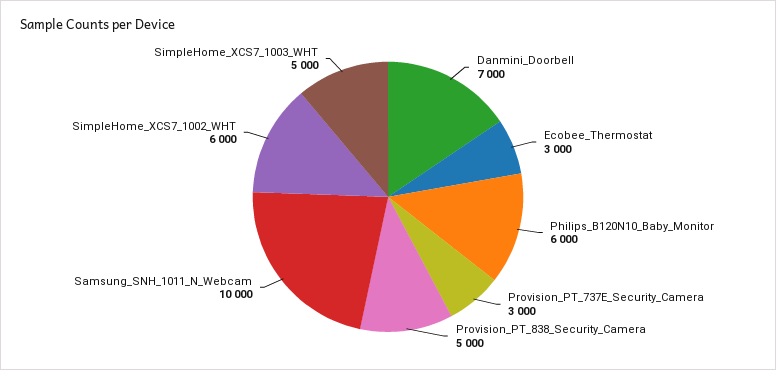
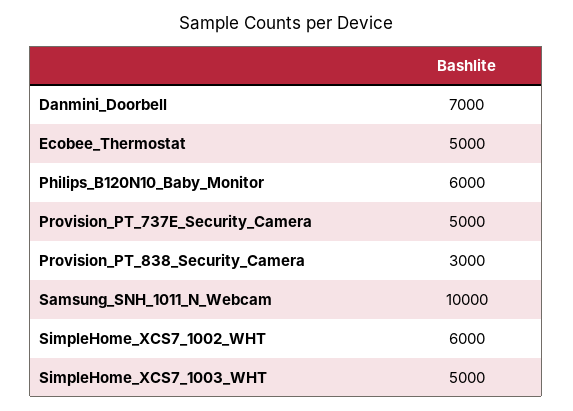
Ecobee_Thermostat: 3000 -> 5000
Provision_PT_737E_Security_Camera: 3000 -> 5000
Provision_PT_838_Security_Camera: 5000 -> 3000

